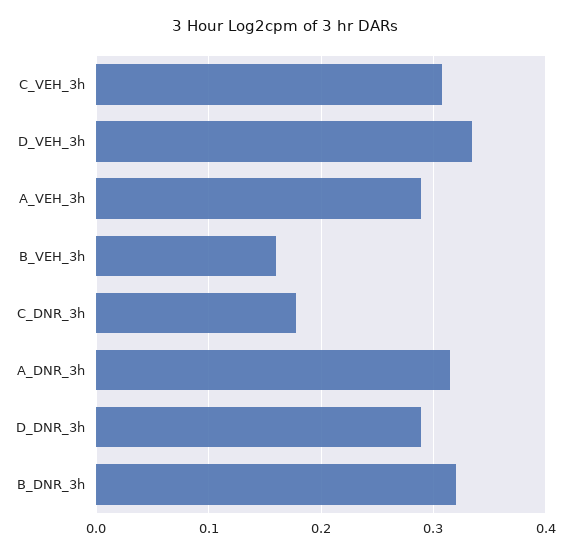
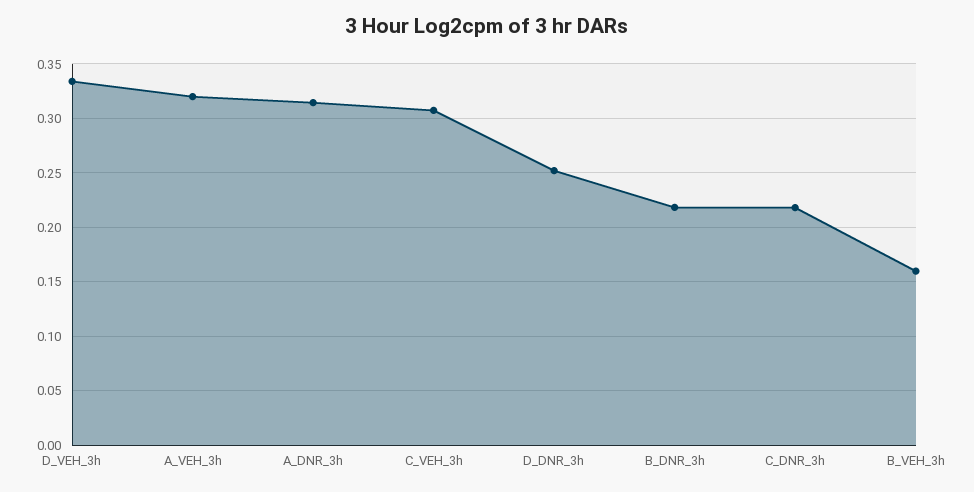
A_VEH_3h: 0.29 -> 0.32
C_DNR_3h: 0.18 -> 0.22
D_DNR_3h: 0.29 -> 0.25
B_DNR_3h: 0.32 -> 0.22

